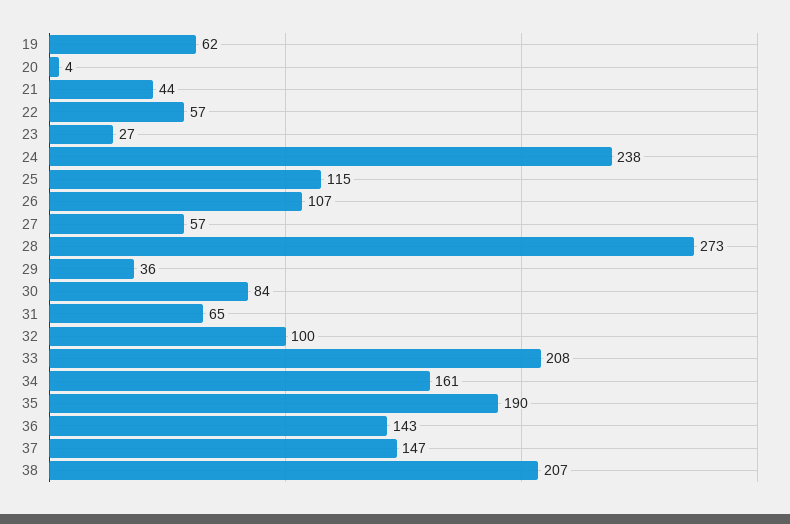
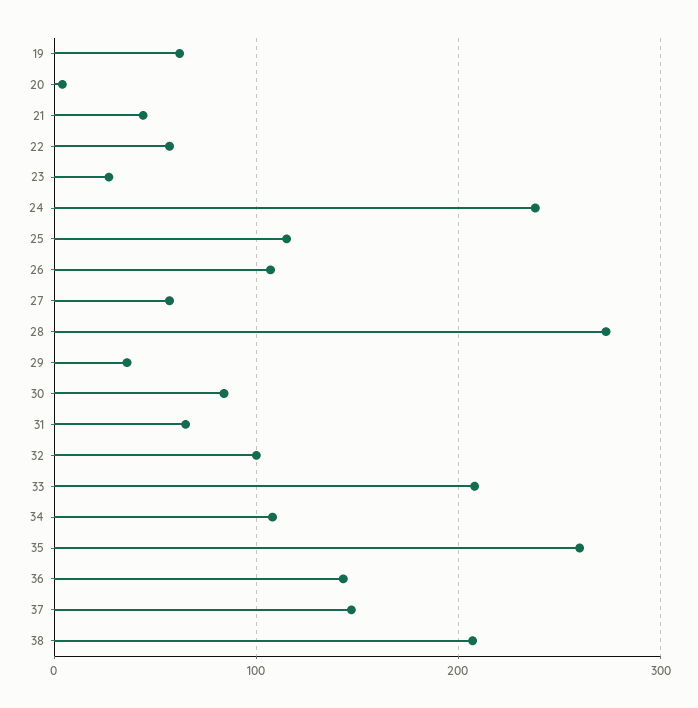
34: 161 -> 110
35: 190 -> 260

